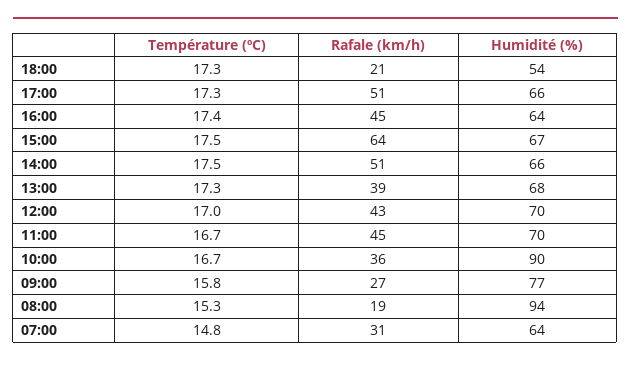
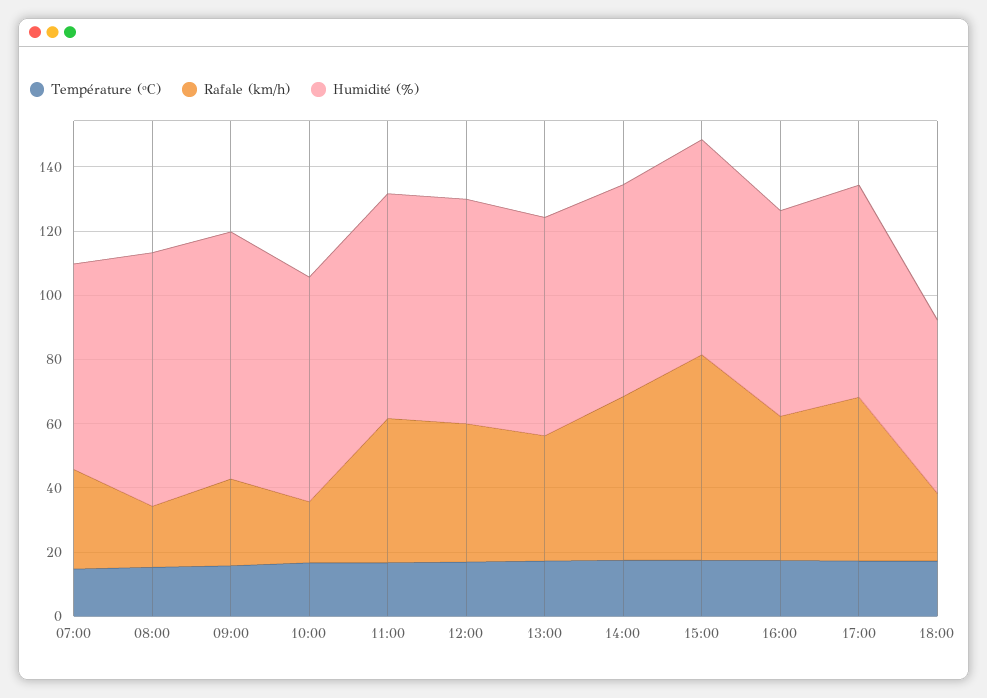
Rafale (km/h), 10:00: 36 -> 20
Humidité (%), 10:00: 90 -> 70
Humidité (%), 08:00: 94 -> 80

